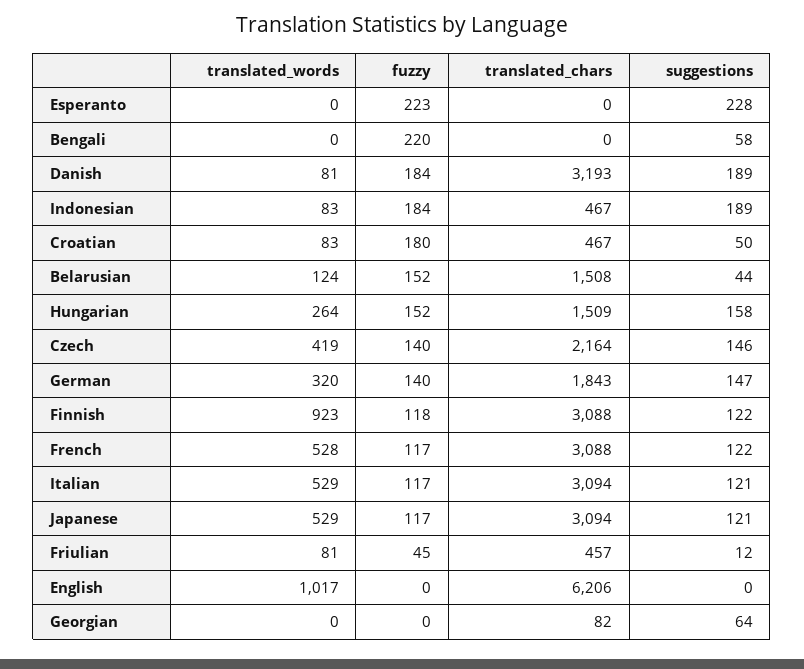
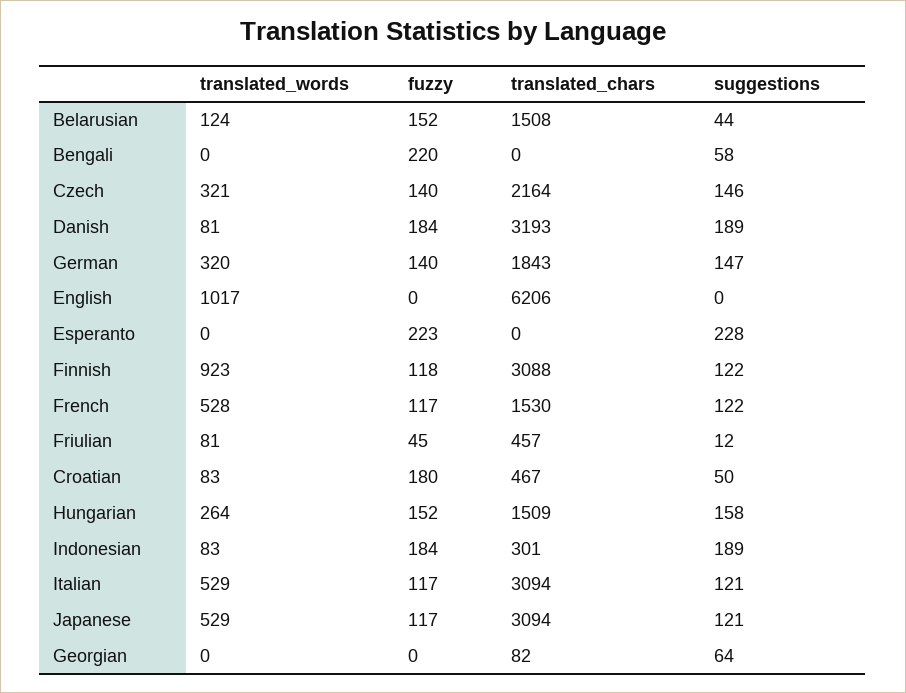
translated_chars, Indonesian: 467 -> 301
translated_words, Czech: 419 -> 321
translated_chars, French: 3088 -> 1530

